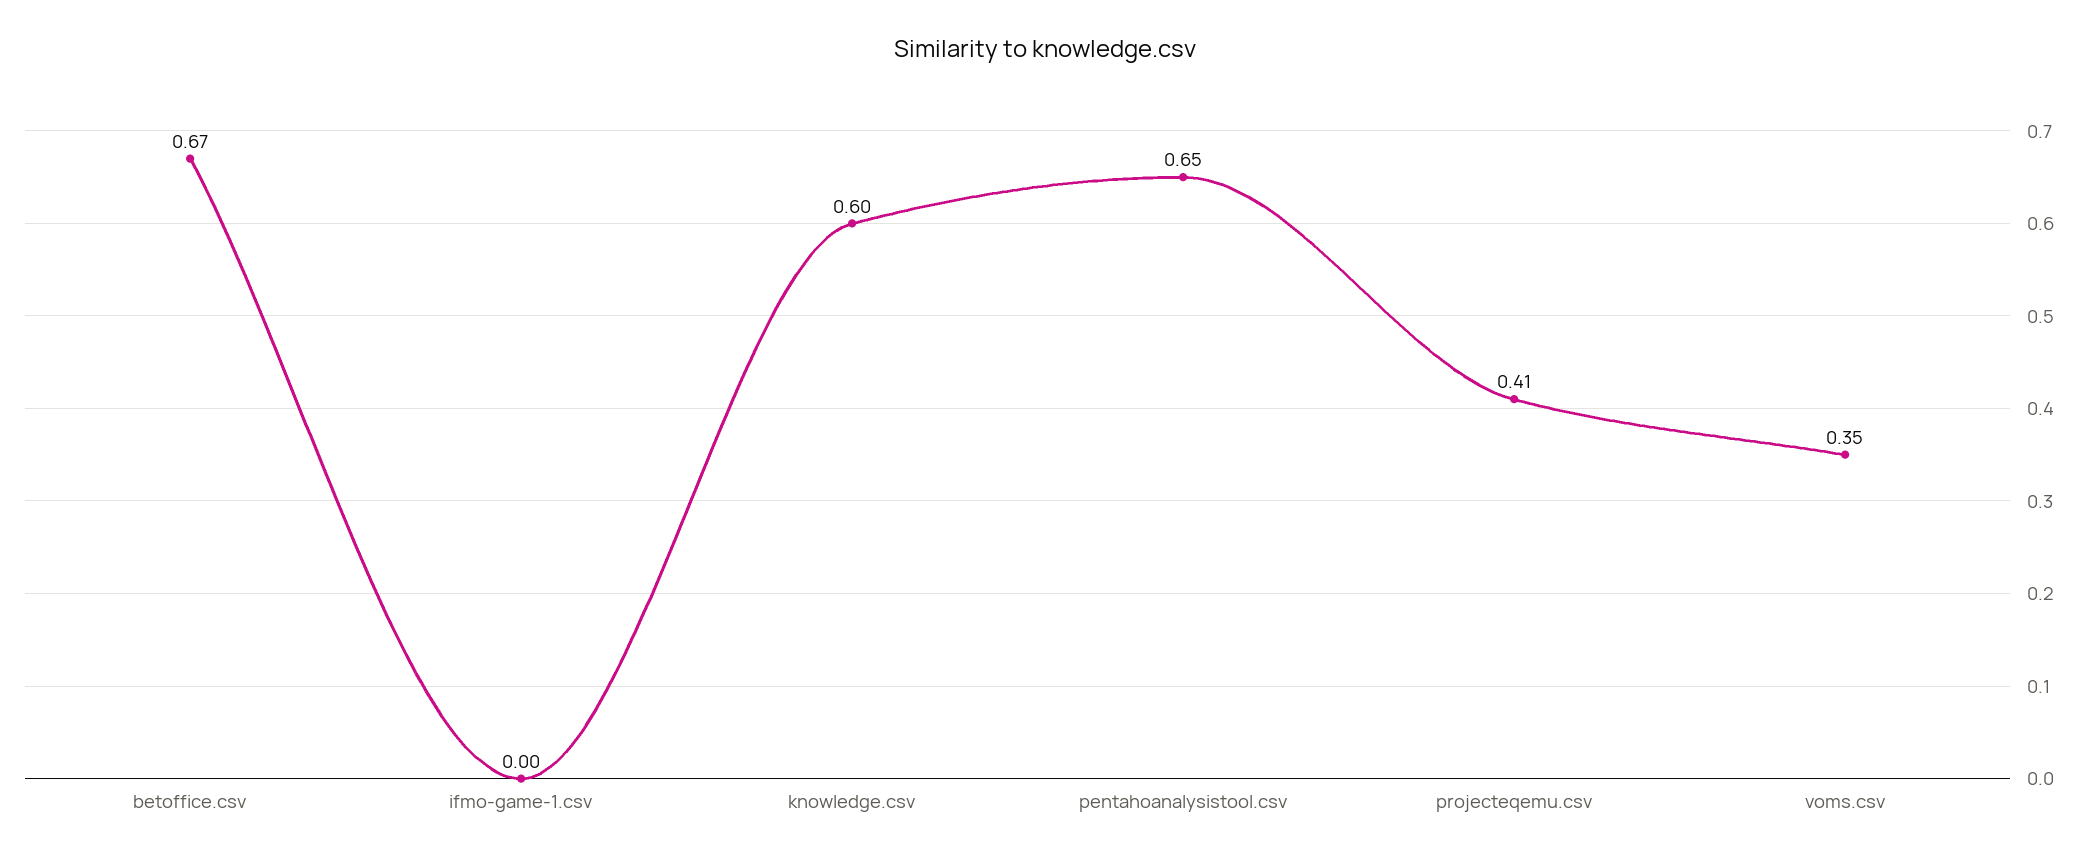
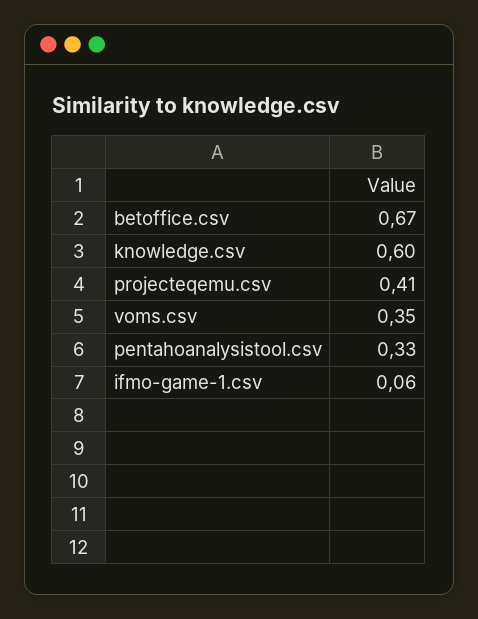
ifmo-game-1.csv: 0 -> 0.06
pentahoanalysistool.csv: 0.65 -> 0.33

